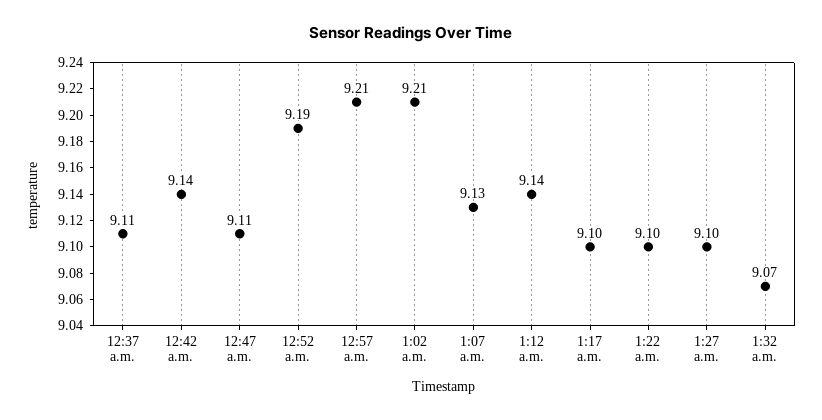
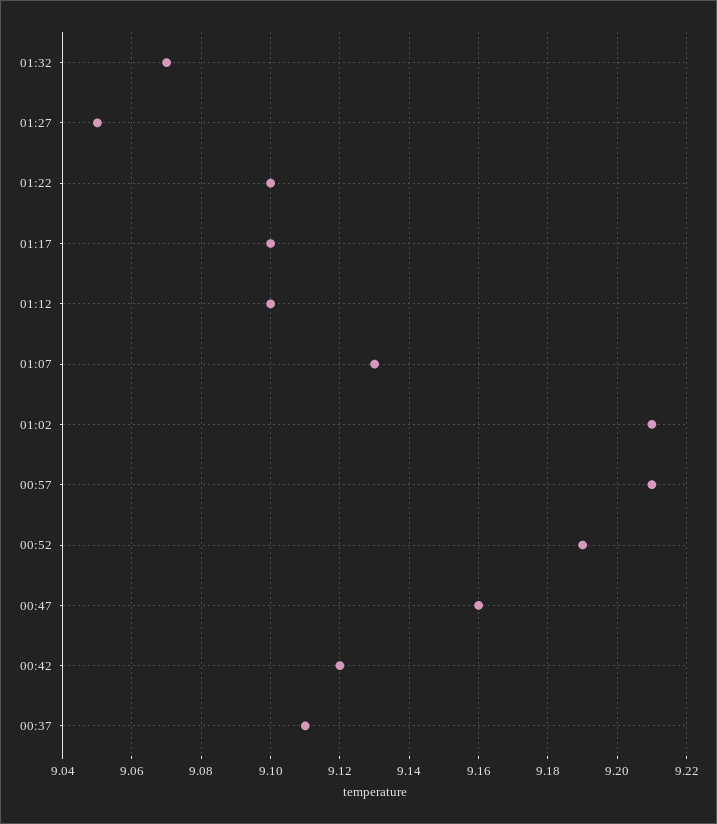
12:42 a.m.: 9.14 -> 9.12
12:47 a.m.: 9.11 -> 9.16
1:12 a.m.: 9.14 -> 9.1
1:27 a.m.: 9.1 -> 9.05

